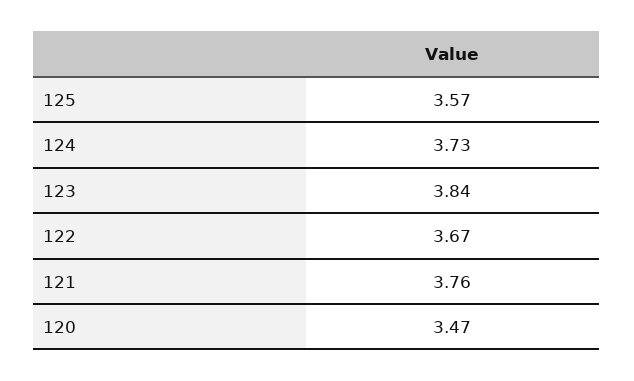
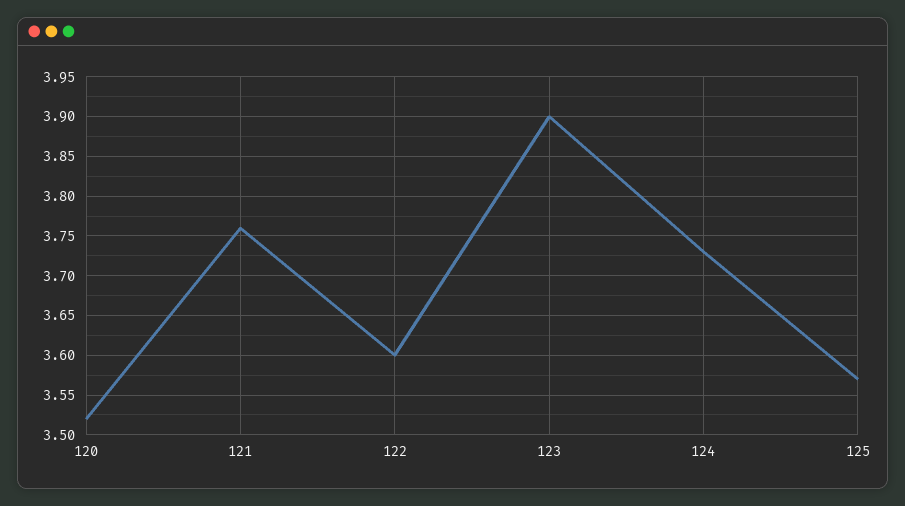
123: 3.84 -> 3.9
122: 3.67 -> 3.6
120: 3.47 -> 3.52

